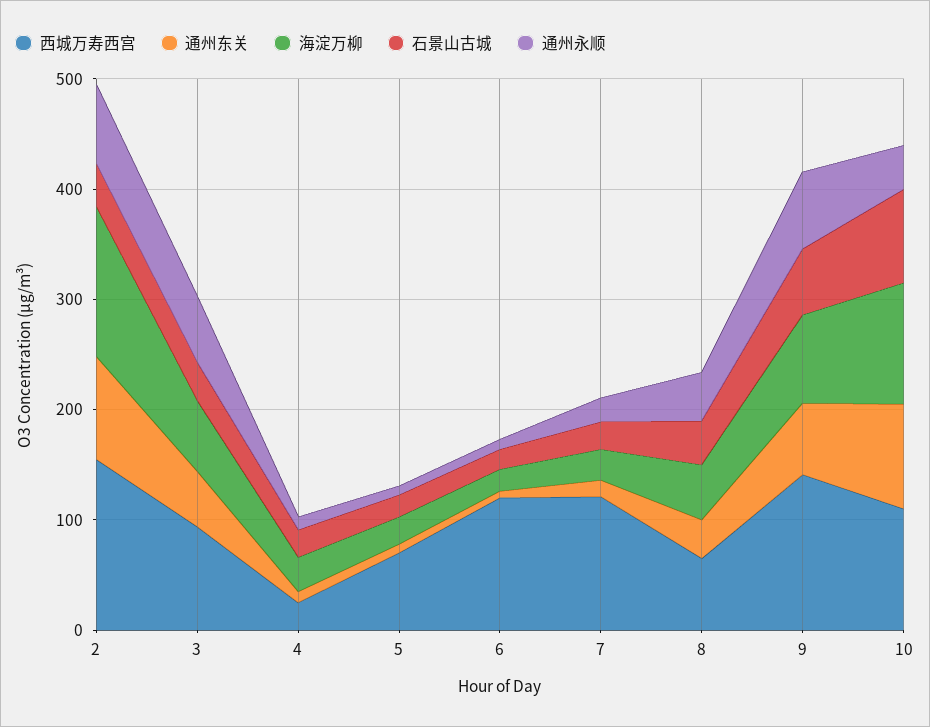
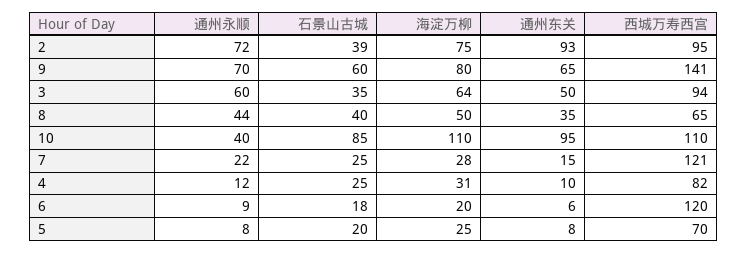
西城万寿西宫, 2: 160 -> 95
海淀万柳, 2: 140 -> 75
西城万寿西宫, 4: 20 -> 82

